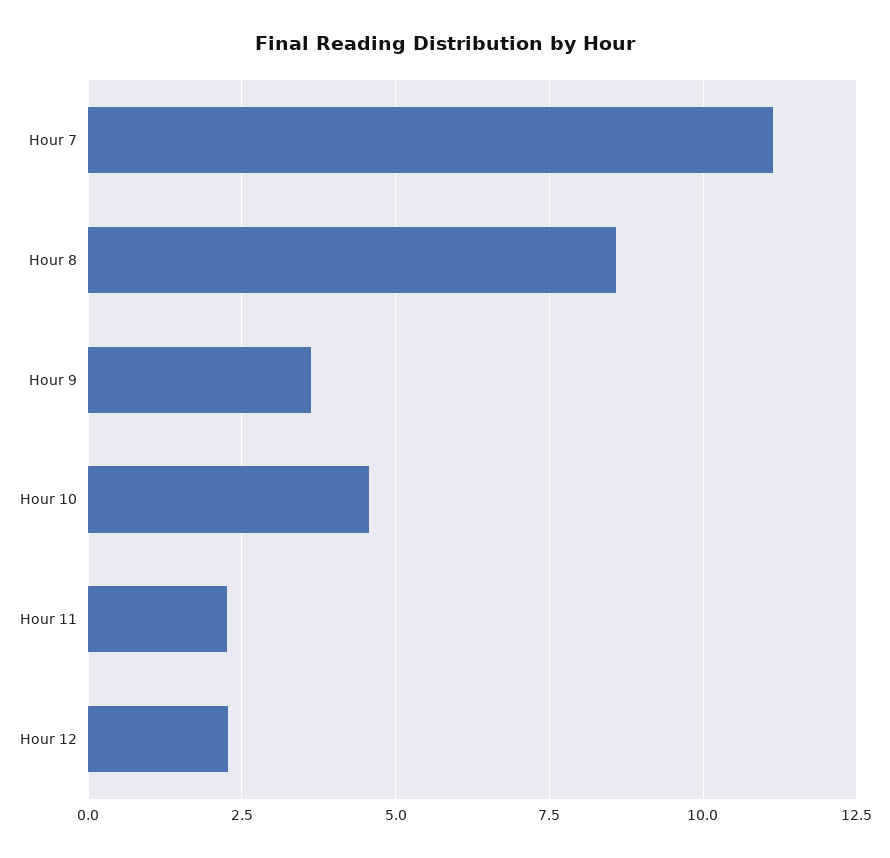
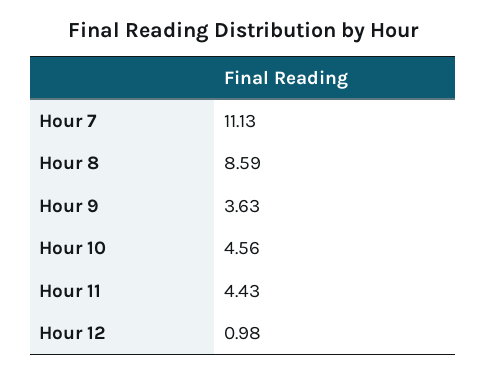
Hour 11: 2.25 -> 4.43
Hour 12: 2.25 -> 0.98

